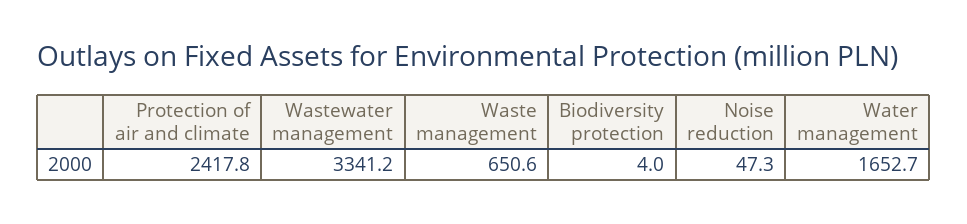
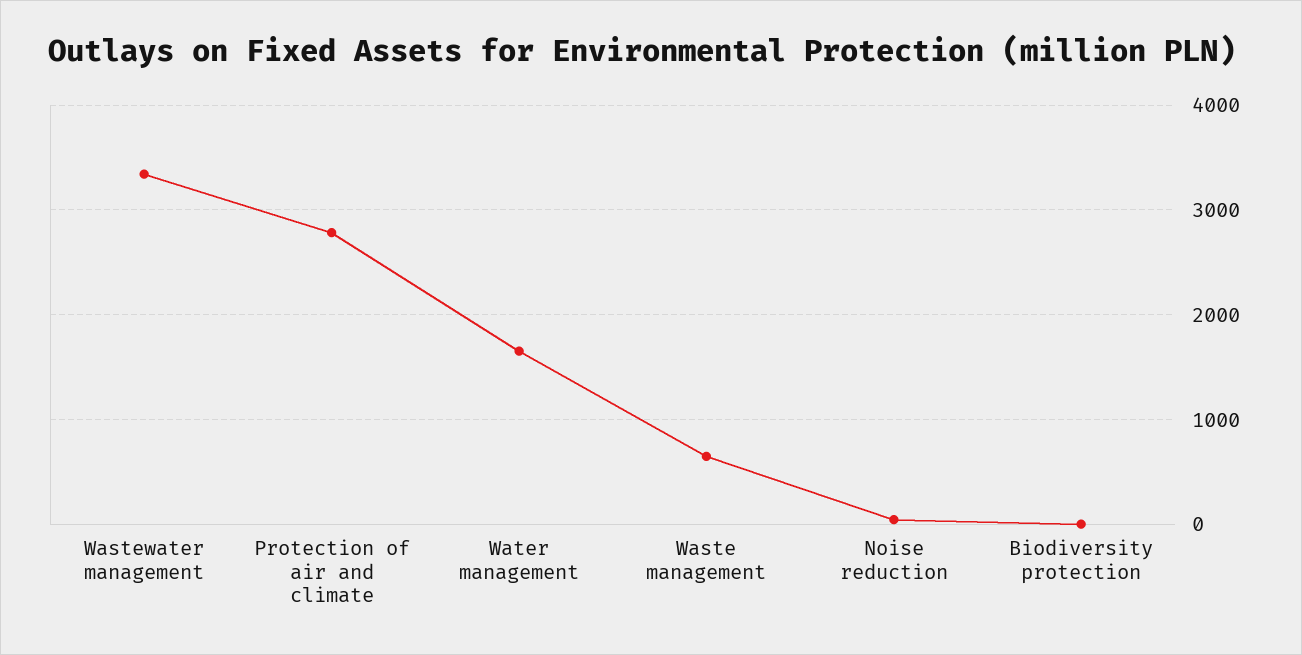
Protection of air and climate: 2417.8 -> 2800

